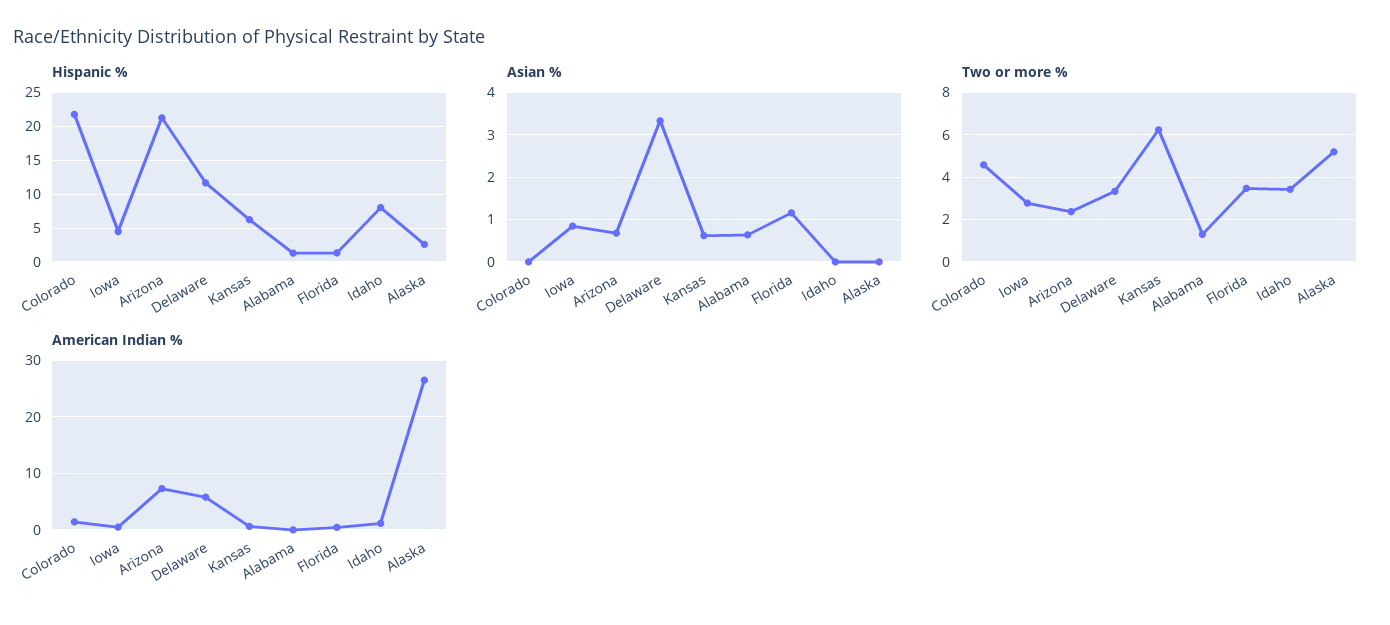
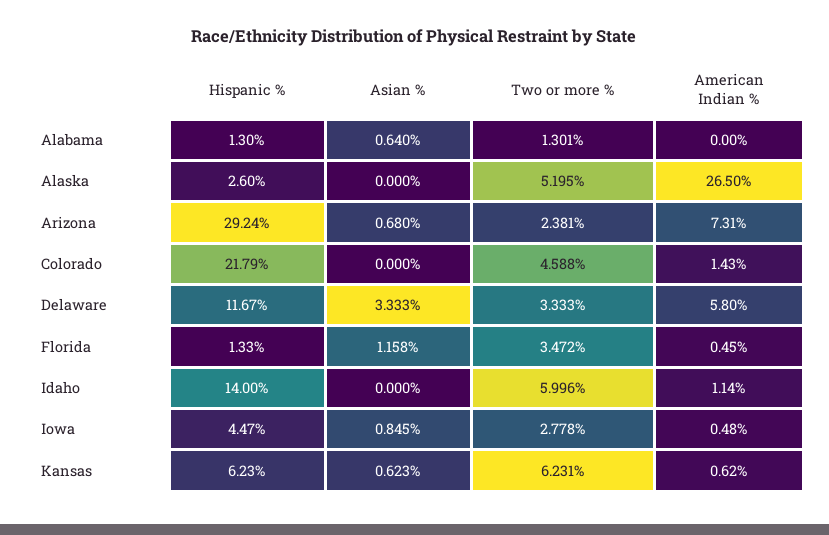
Hispanic %, Arizona: 21 -> 29.24
Hispanic %, Idaho: 8 -> 14
Two or more %, Idaho: 3.5 -> 5.996

